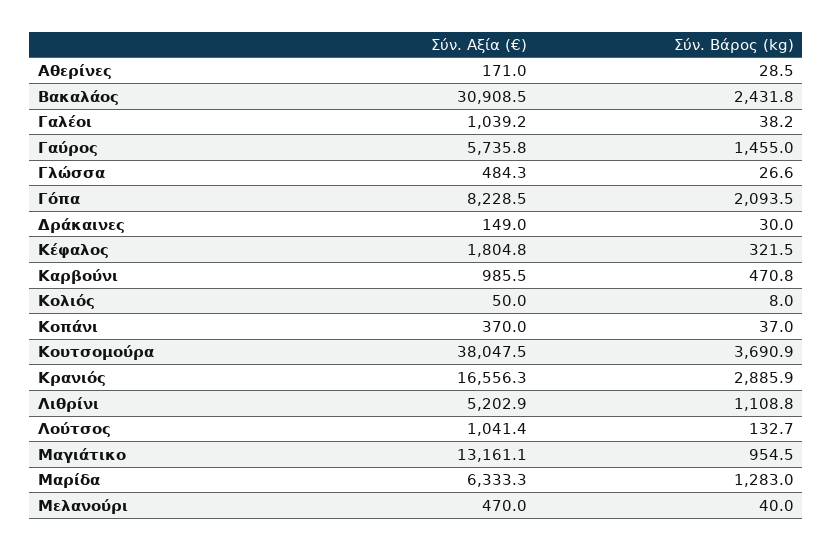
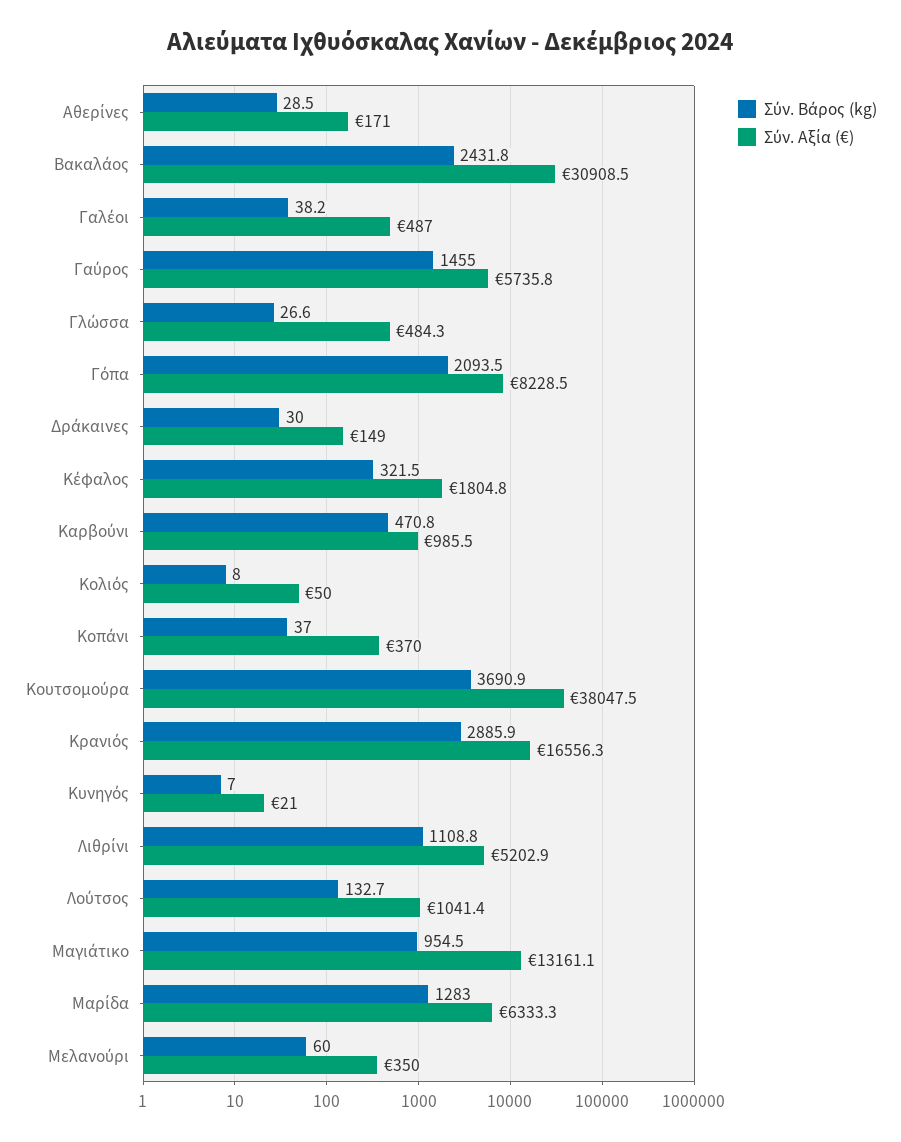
Σύν. Αξία (€), Γαλέοι: 1039.2 -> 487
Σύν. Αξία (€), Μελανούρι: 470 -> 350
Σύν. Βάρος (kg), Μελανούρι: 40 -> 60
Σύν. Βάρος (kg), Κυνηγός: none -> 7
Σύν. Αξία (€), Κυνηγός: none -> 21

